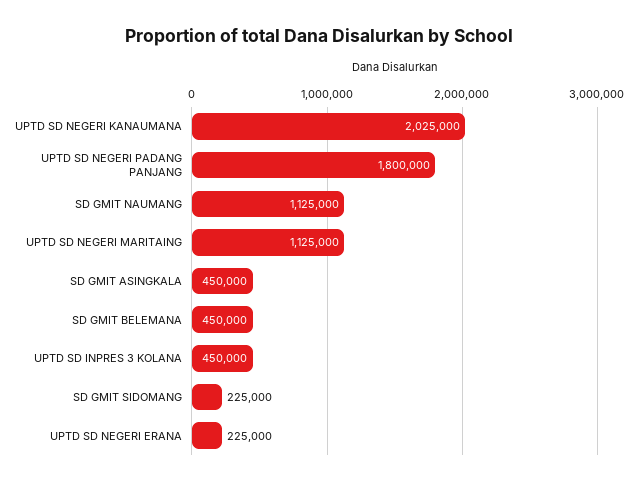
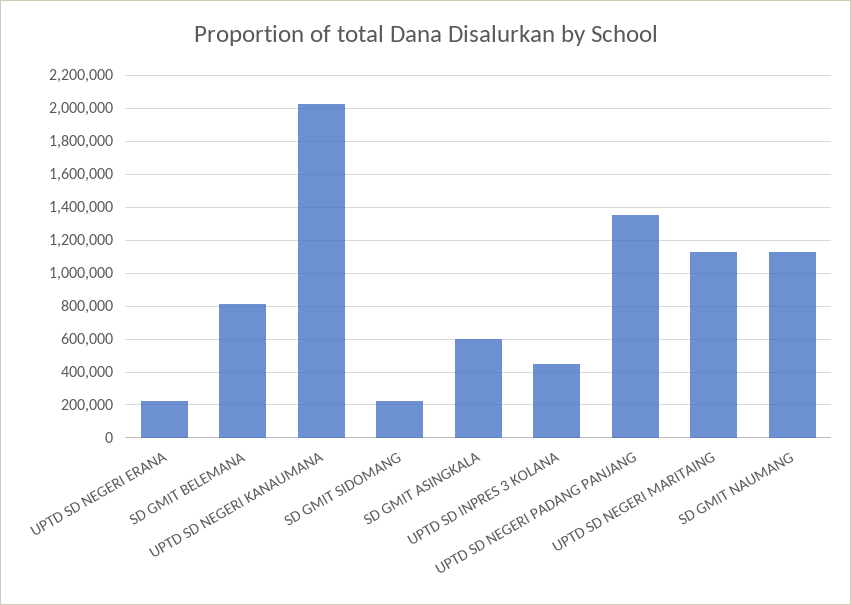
UPTD SD NEGERI PADANG PANJANG: 1800000 -> 1350000
SD GMIT ASINGKALA: 450000 -> 600000
SD GMIT BELEMANA: 450000 -> 800000

